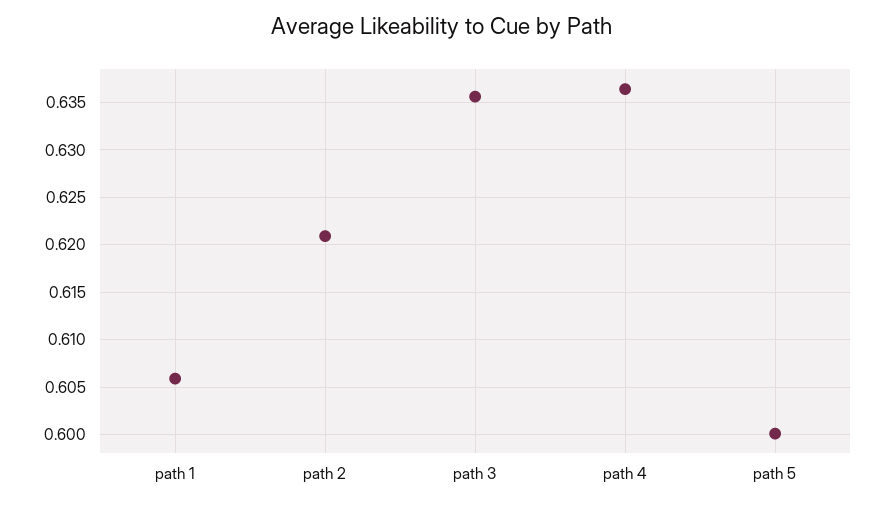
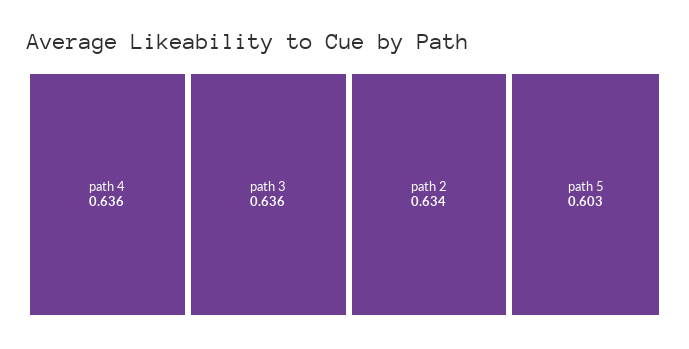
path 1: 0.606 -> none
path 2: 0.621 -> 0.634
path 5: 0.6 -> 0.603

